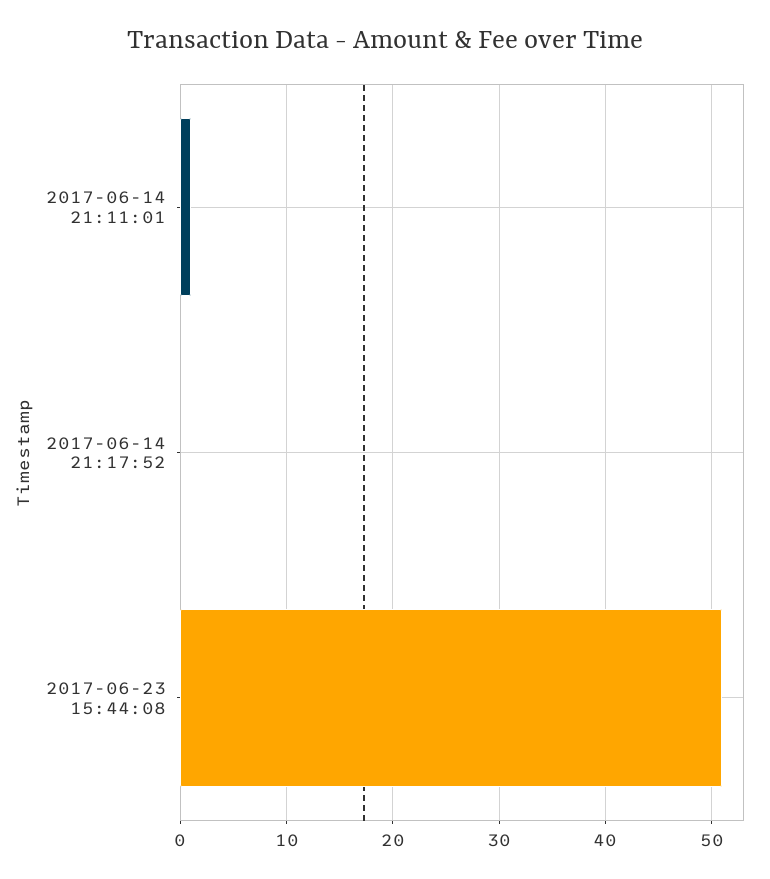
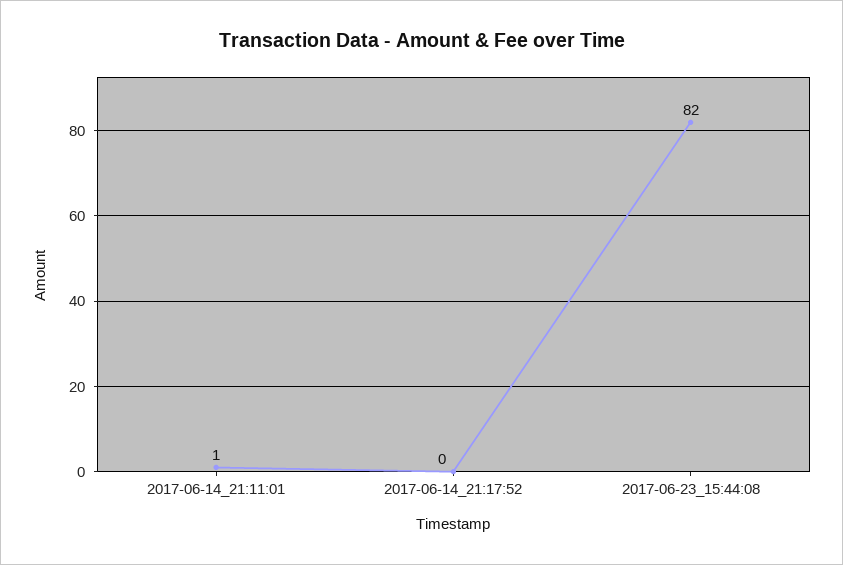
2017-06-23 15:44:08: 51 -> 82

